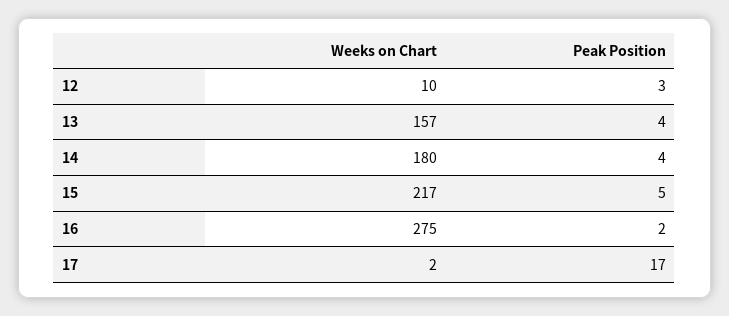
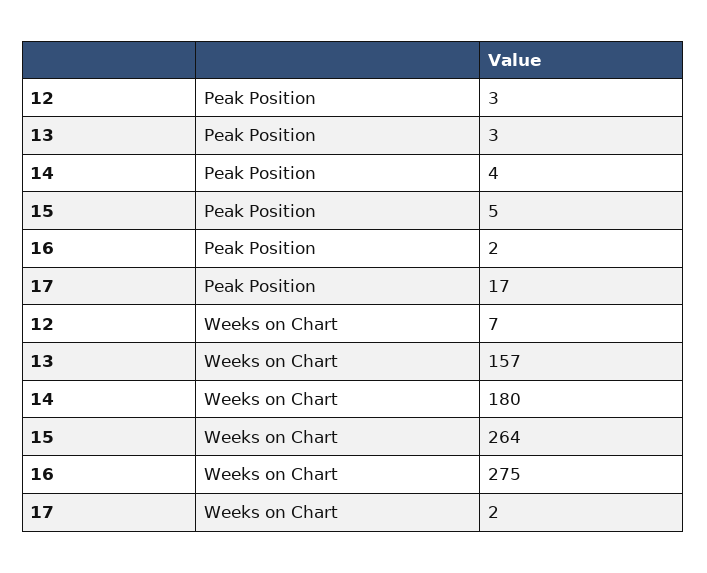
Weeks on Chart, 12: 10 -> 7
Peak Position, 13: 4 -> 3
Weeks on Chart, 15: 217 -> 264

